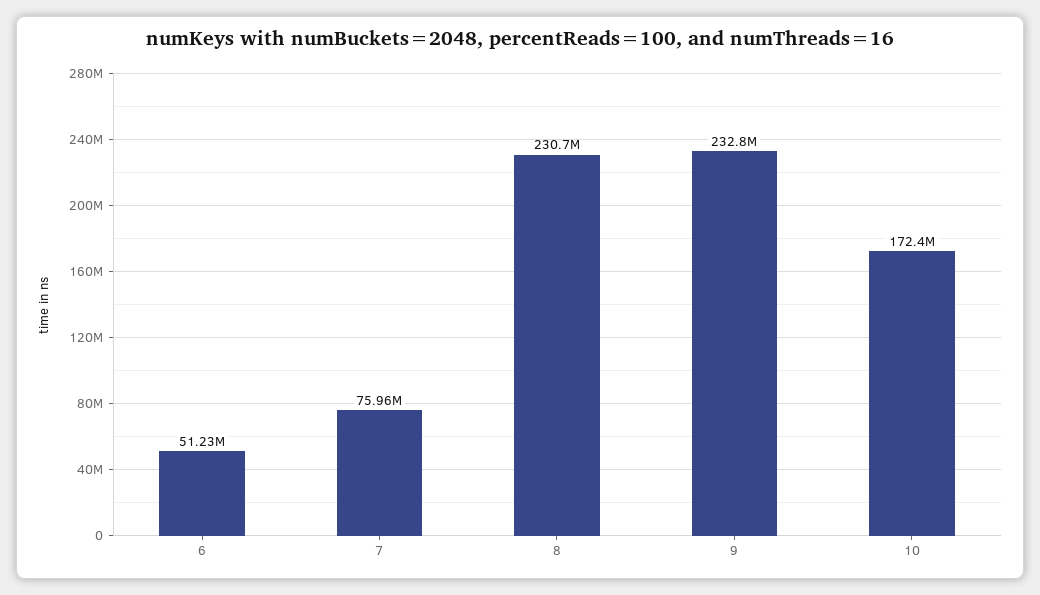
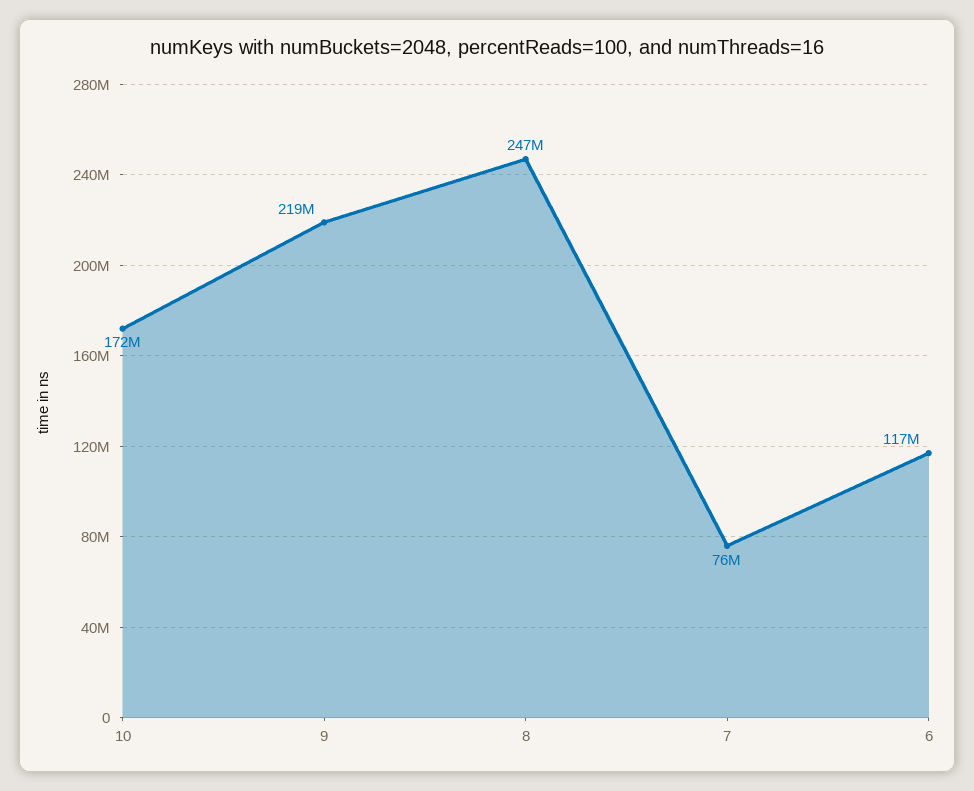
6: 51230000 -> 117000000
8: 230700000 -> 247000000
9: 232800000 -> 219000000

